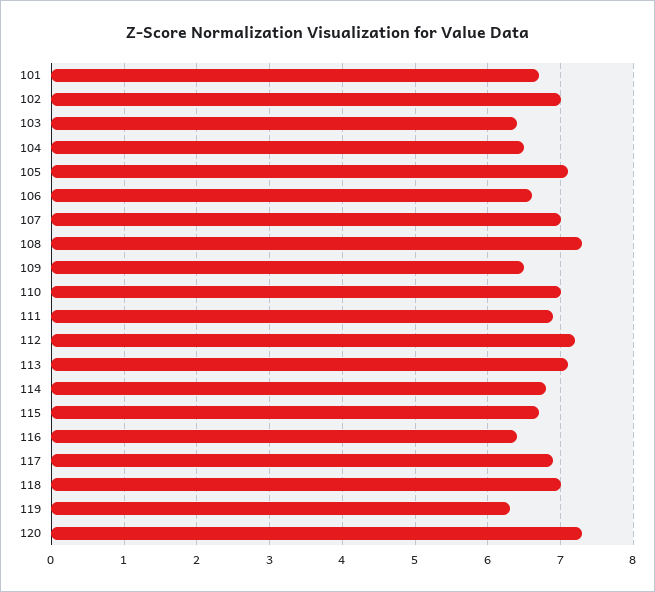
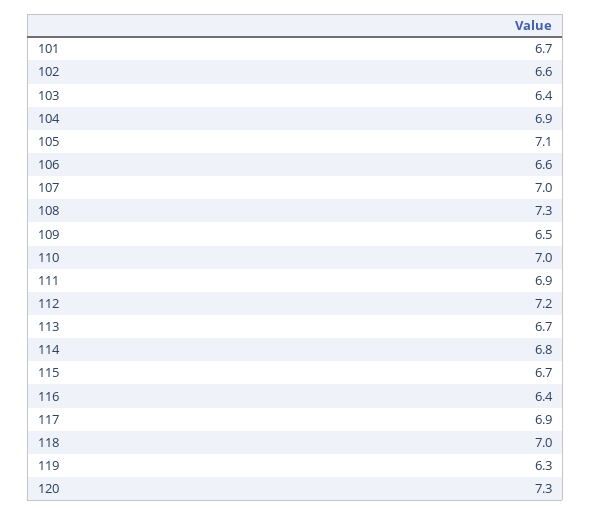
102: 7 -> 6.6
104: 6.5 -> 6.9
113: 7.1 -> 6.7

